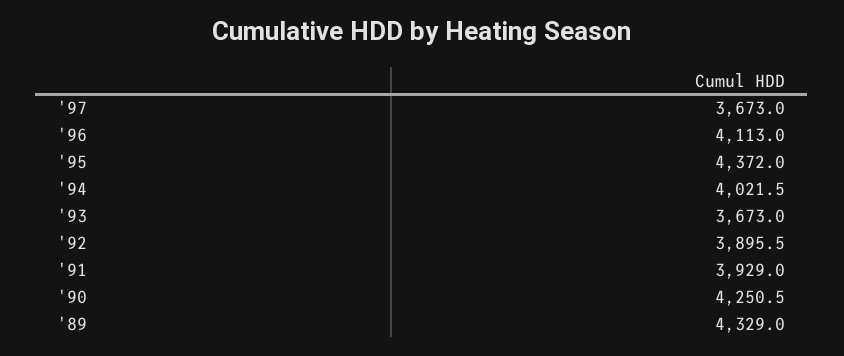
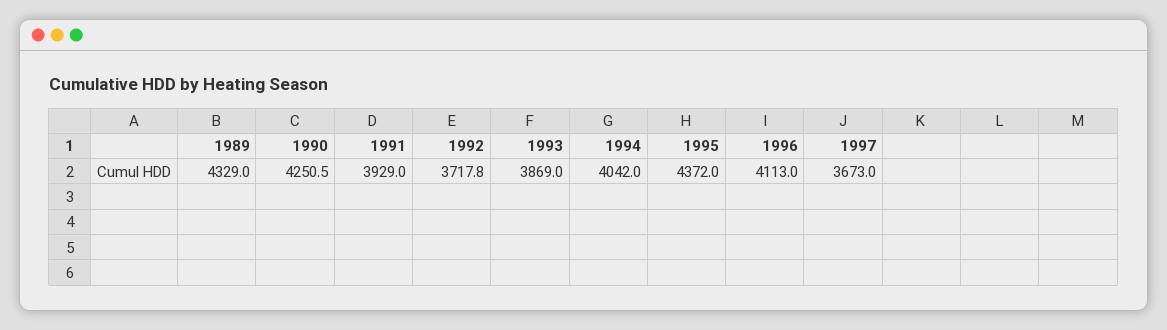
'94: 4021.5 -> 4042
'93: 3673 -> 3869
'92: 3895.5 -> 3717.8

